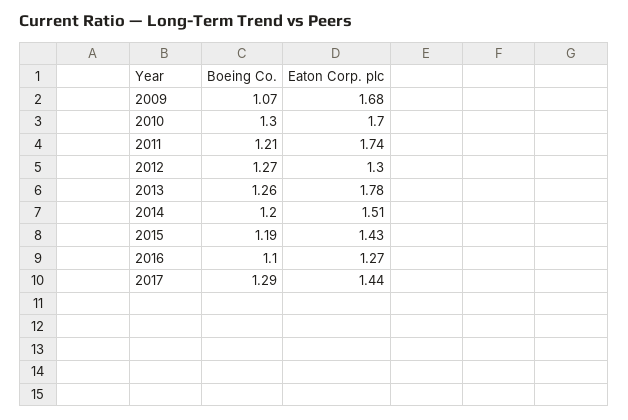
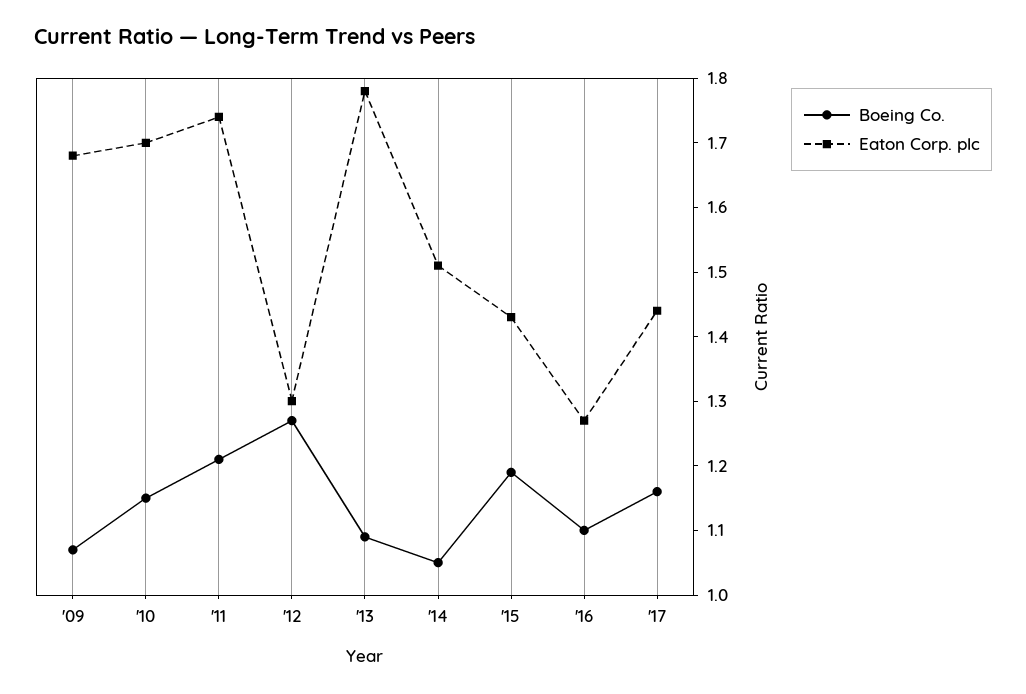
Boeing Co., 2010: 1.3 -> 1.15
Boeing Co., 2013: 1.26 -> 1.1
Boeing Co., 2014: 1.2 -> 1.05
Boeing Co., 2017: 1.29 -> 1.15

